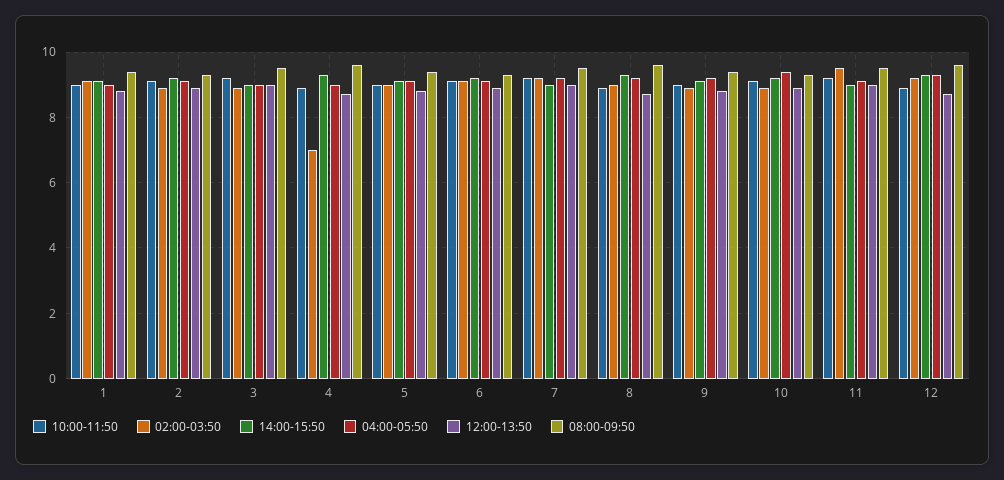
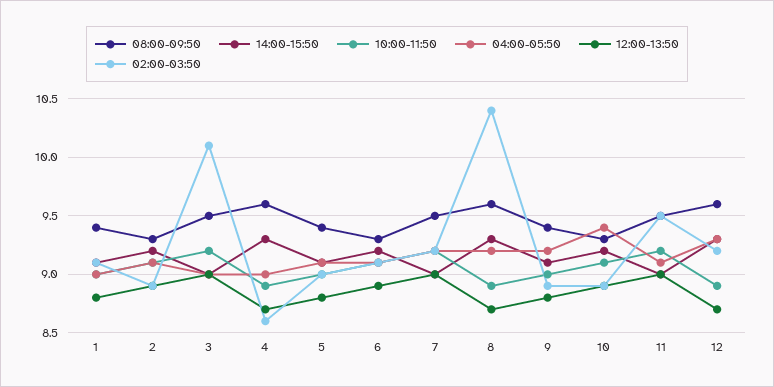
02:00-03:50, 3: 9 -> 10.1
02:00-03:50, 4: 7 -> 8.6
02:00-03:50, 8: 9 -> 10.4

